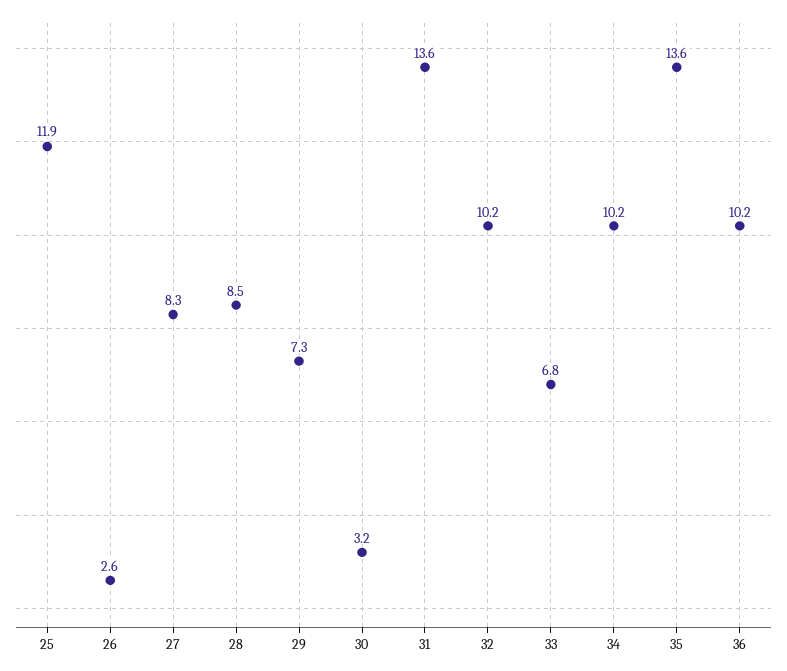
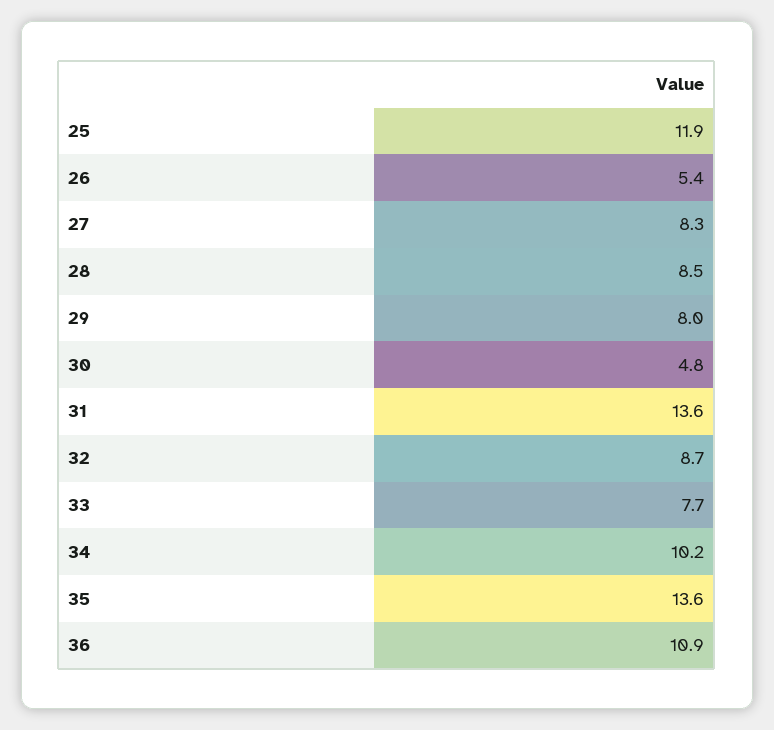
26: 2.6 -> 5.4
29: 7.3 -> 8
30: 3.2 -> 4.8
32: 10.2 -> 8.7
33: 6.8 -> 7.7
36: 10.2 -> 10.9

